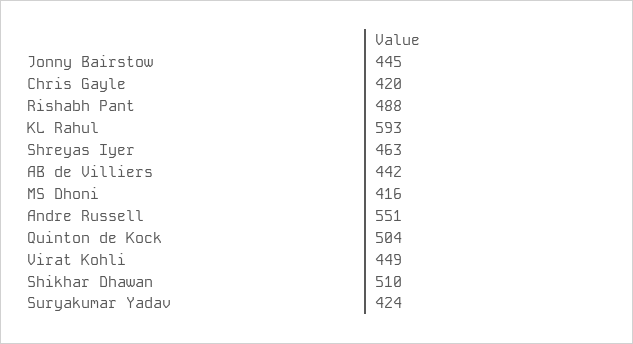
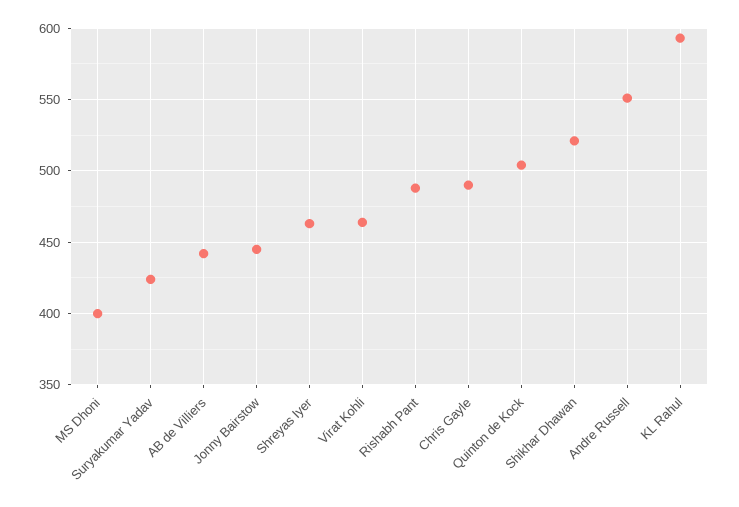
Chris Gayle: 420 -> 490
MS Dhoni: 416 -> 400
Virat Kohli: 449 -> 465
Shikhar Dhawan: 510 -> 520

